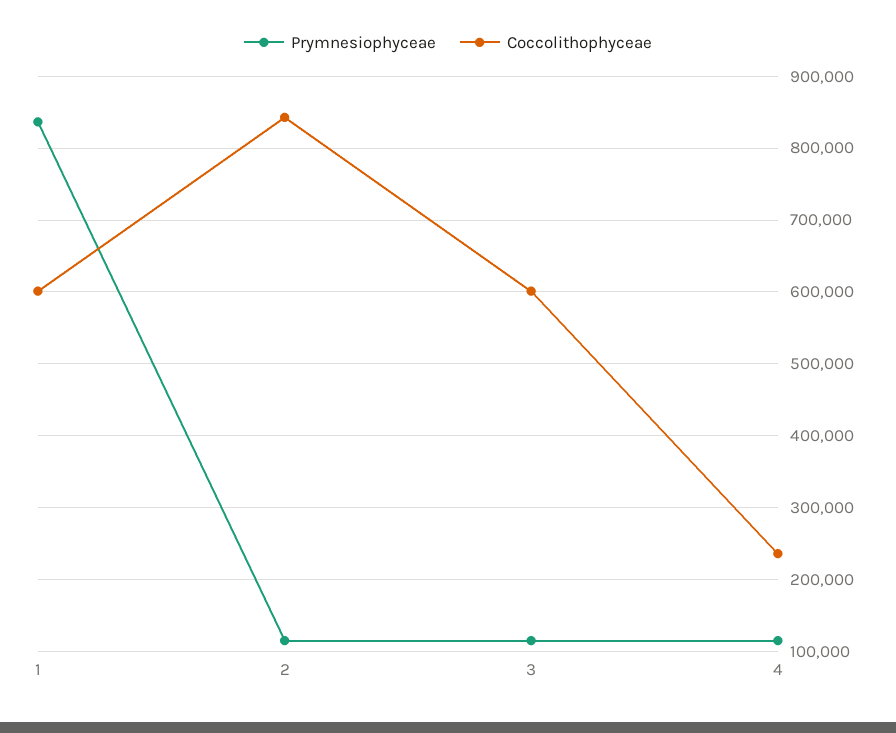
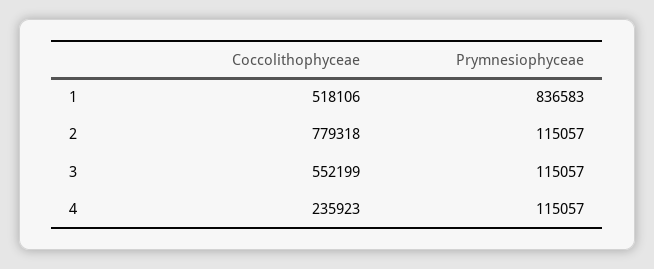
Coccolithophyceae, 1: 600000 -> 518106
Coccolithophyceae, 2: 840000 -> 779318
Coccolithophyceae, 3: 600000 -> 552199

